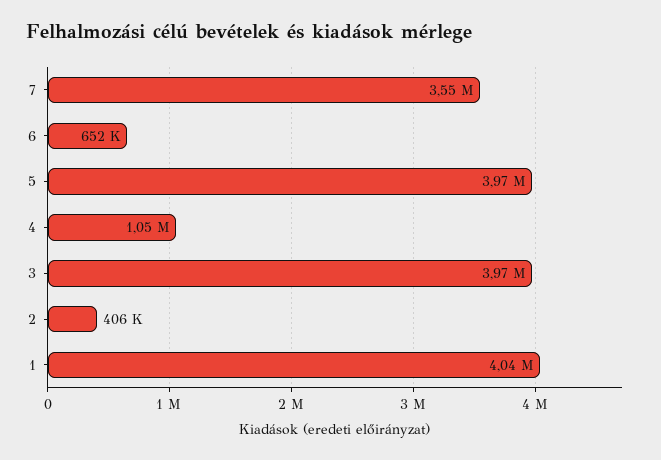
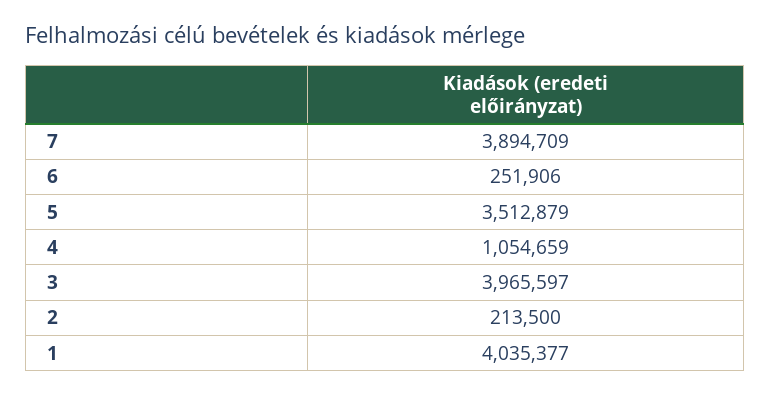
7: 3550000 -> 3894709
6: 652000 -> 251906
5: 3970000 -> 3512879
2: 406000 -> 213500

